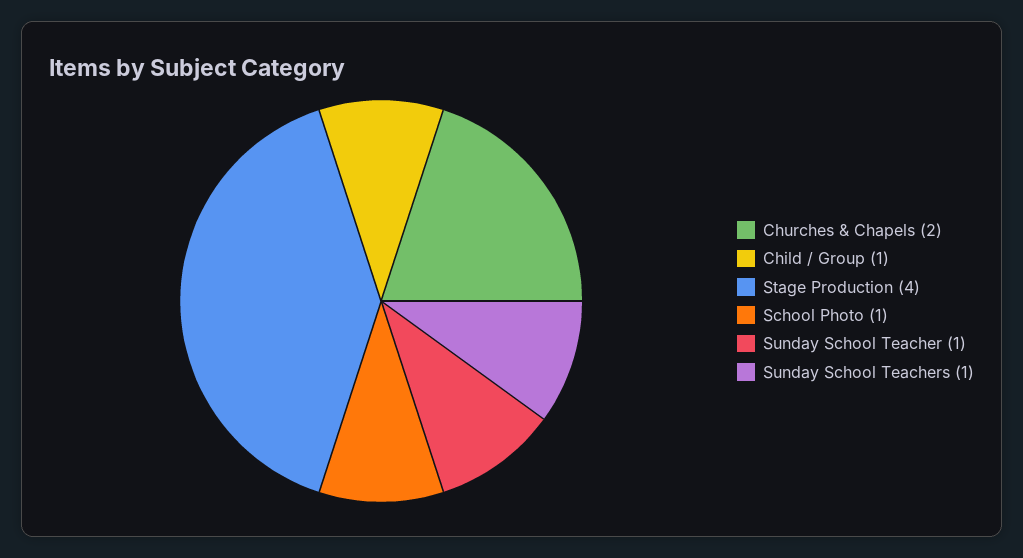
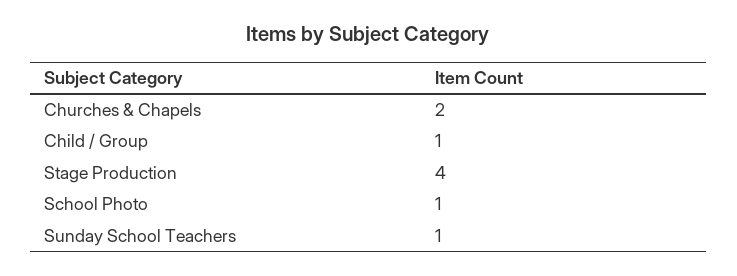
Sunday School Teacher: 1 -> none

